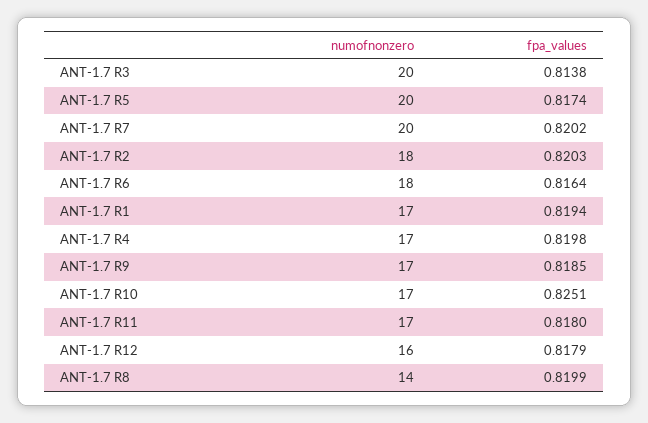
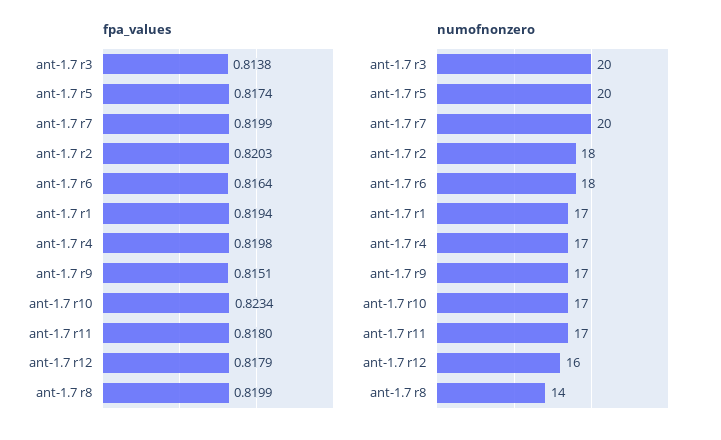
fpa_values, ANT-1.7 R7: 0.8202 -> 0.8199
fpa_values, ANT-1.7 R9: 0.8185 -> 0.8151
fpa_values, ANT-1.7 R10: 0.8251 -> 0.8234

